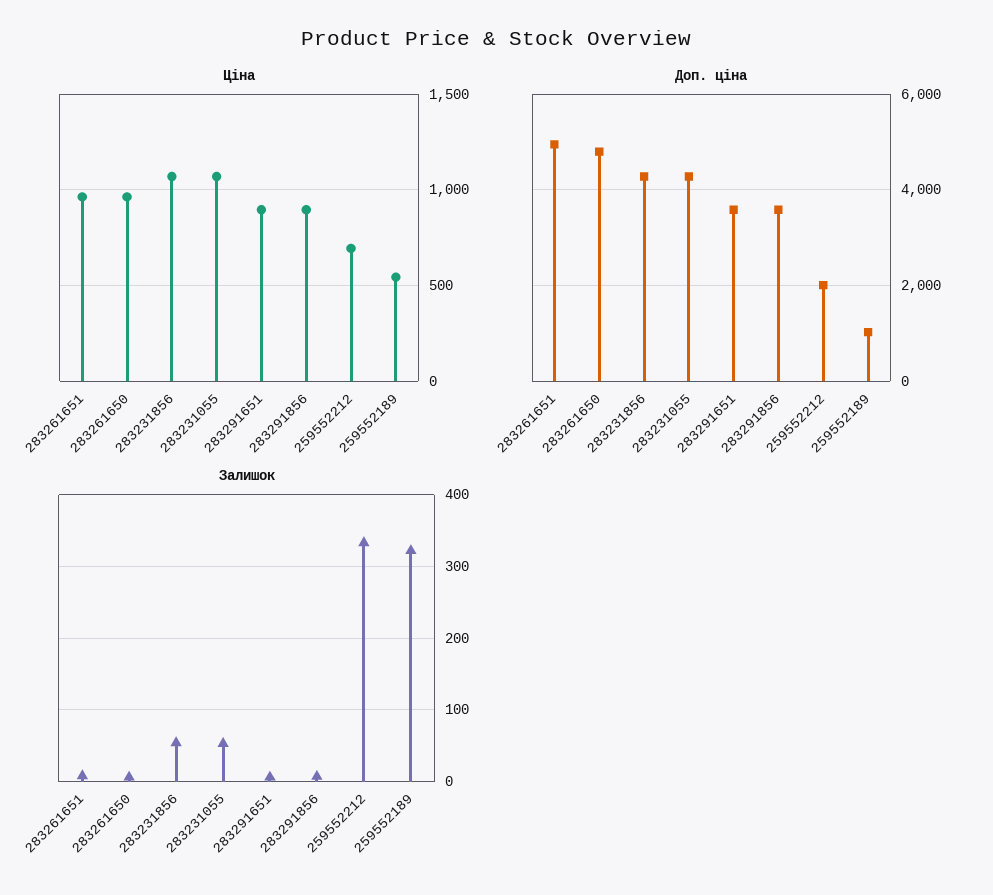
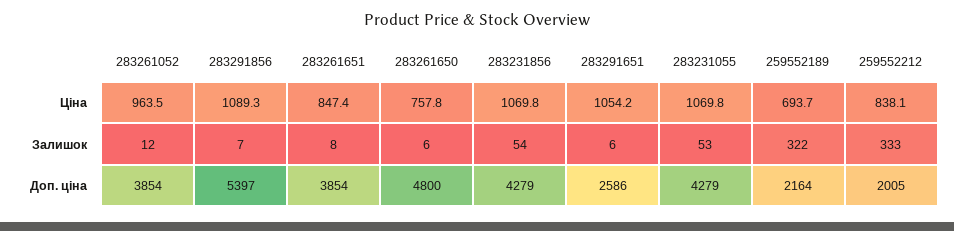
Ціна, 283261651: 950 -> 847.4
Ціна, 283261650: 950 -> 757.8
Ціна, 283291651: 900 -> 1054.2
Ціна, 283291856: 900 -> 1089.3
Ціна, 259552212: 700 -> 838.1
Ціна, 259552189: 550 -> 693.7
Доп. ціна, 283261651: 5000 -> 3854
Доп. ціна, 283291651: 3600 -> 2586
Доп. ціна, 283291856: 3600 -> 5397
Доп. ціна, 259552189: 1000 -> 2164
Ціна, 283261052: none -> 963.5
Залишок, 283261052: none -> 12
Доп. ціна, 283261052: none -> 3854

